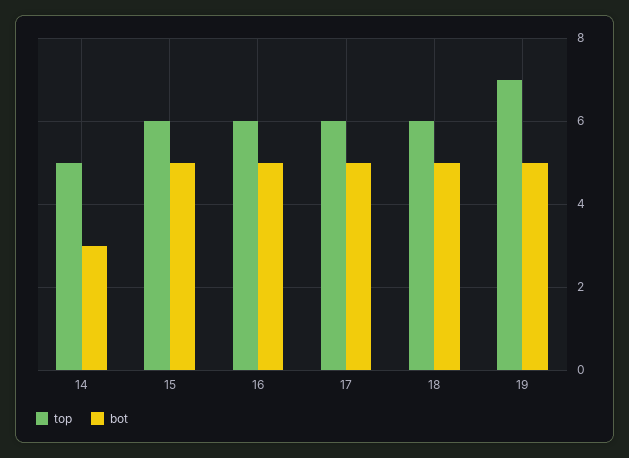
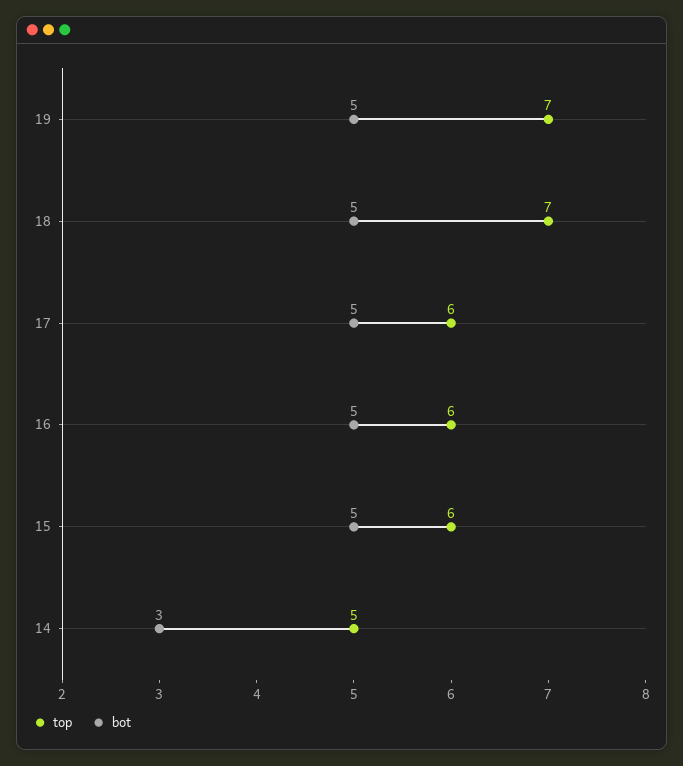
top, 18: 6 -> 7

